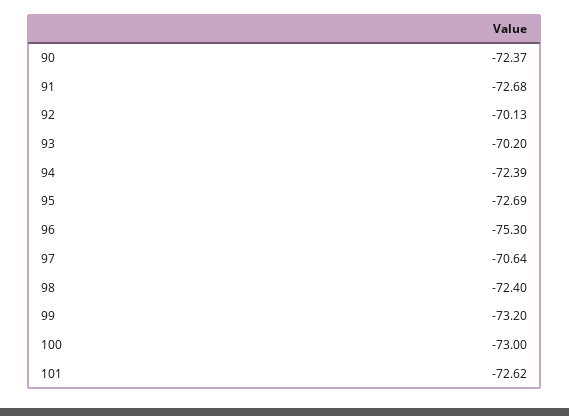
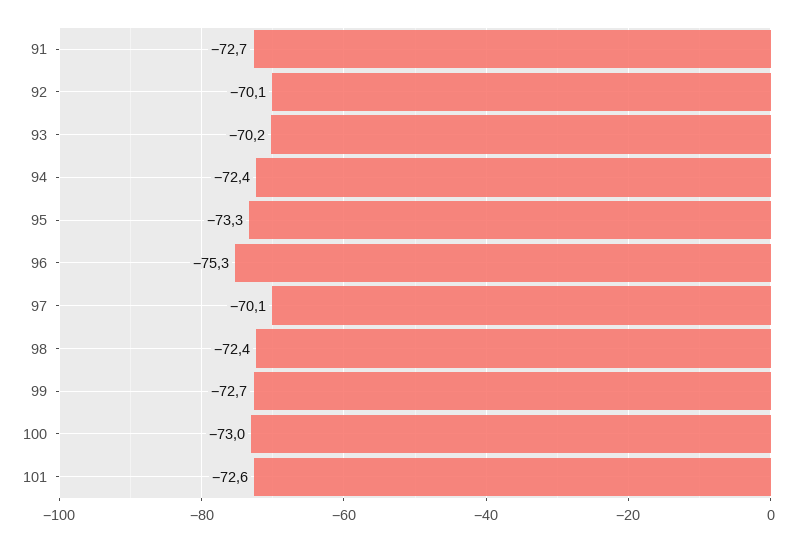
90: -72.37 -> none
95: -72.69 -> -73.3
97: -70.64 -> -70.1
99: -73.2 -> -72.7

